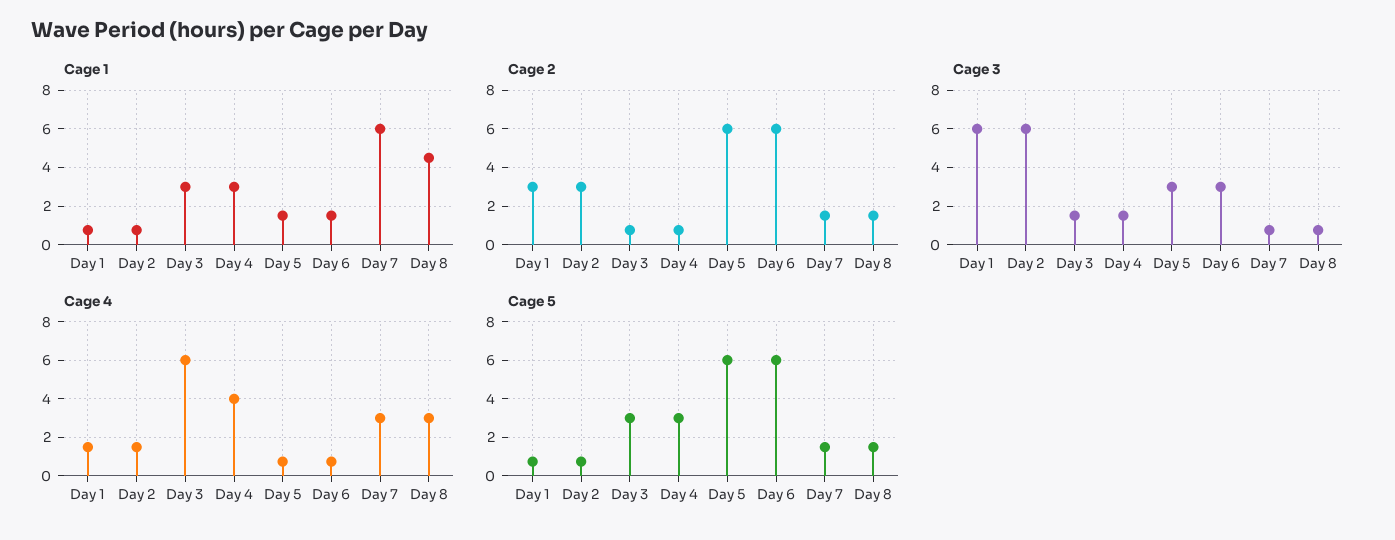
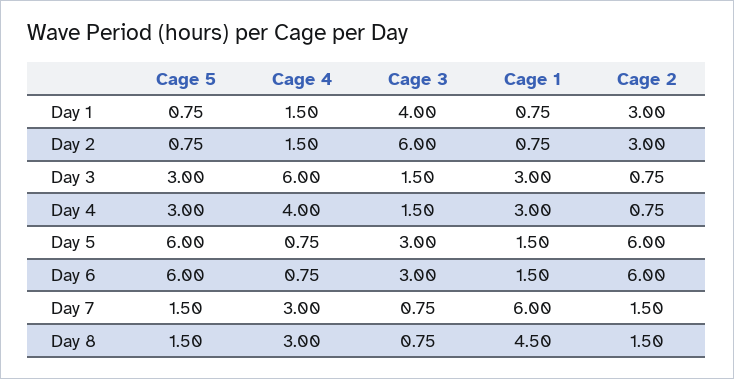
Cage 3, Day 1: 6 -> 4

